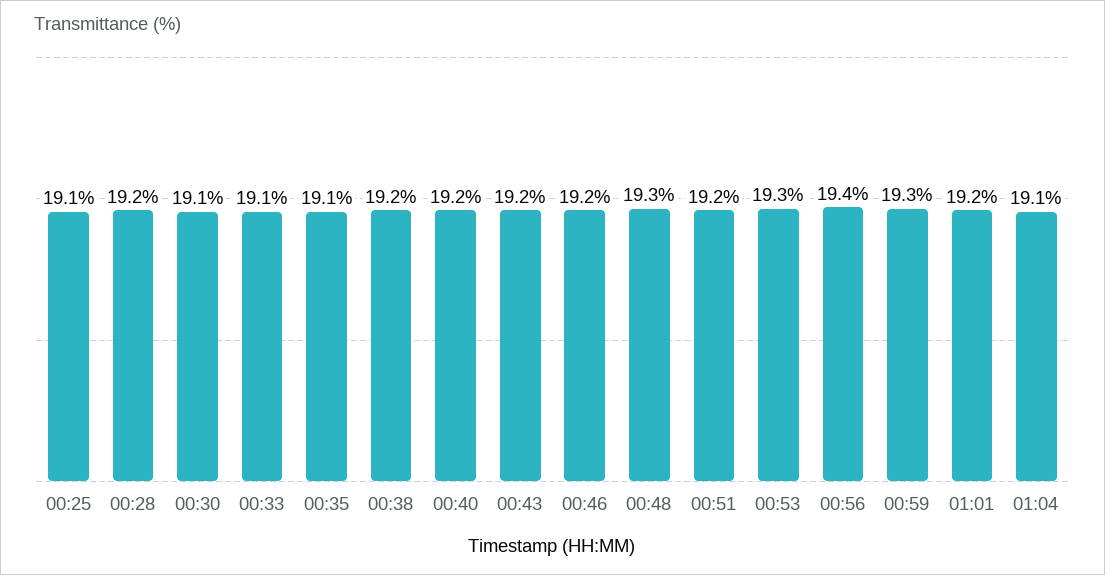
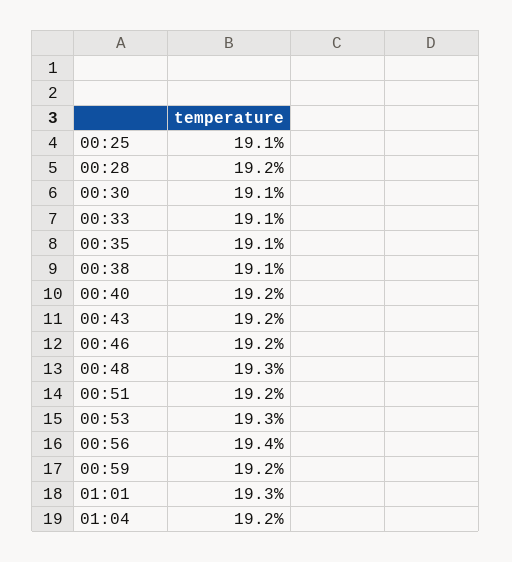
00:38: 19.2 -> 19.1
00:59: 19.3 -> 19.2
01:01: 19.2 -> 19.3
01:04: 19.1 -> 19.2

